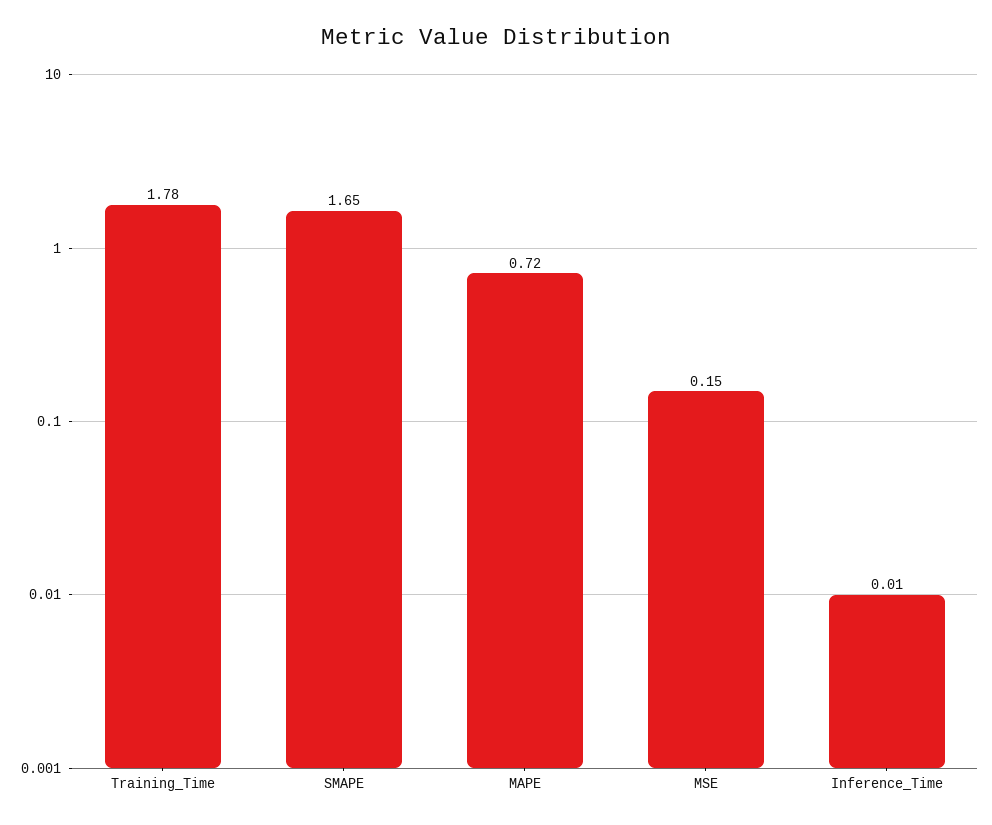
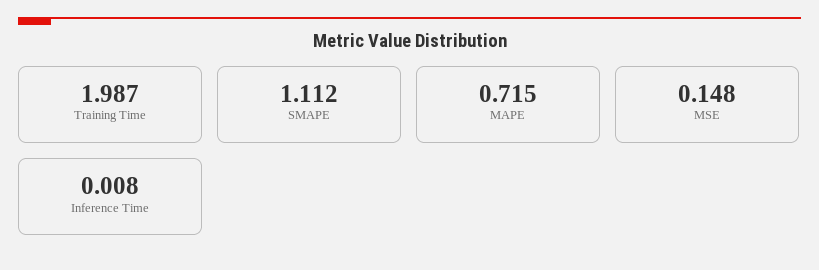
Training_Time: 1.78 -> 1.987
SMAPE: 1.65 -> 1.112

